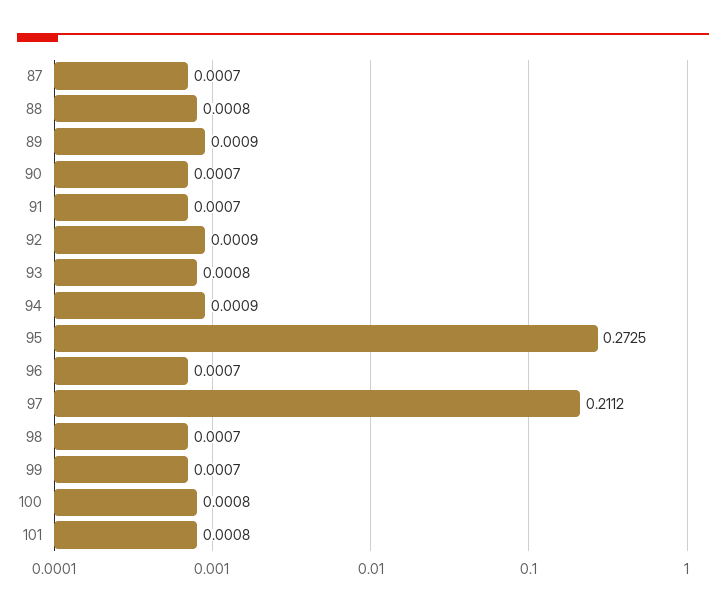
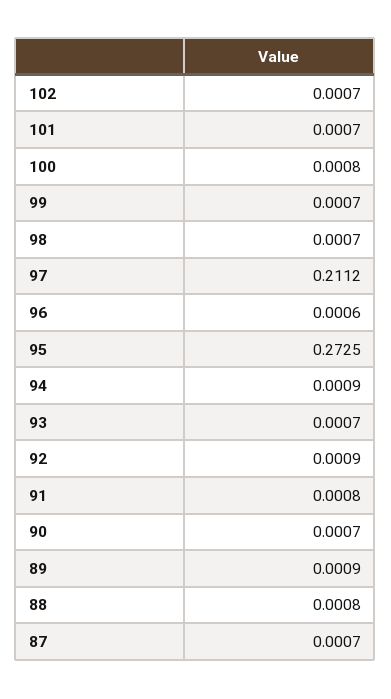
91: 0.0007 -> 0.0008
93: 0.0008 -> 0.0007
96: 0.0007 -> 0.0006
101: 0.0008 -> 0.0007
102: none -> 0.0007

